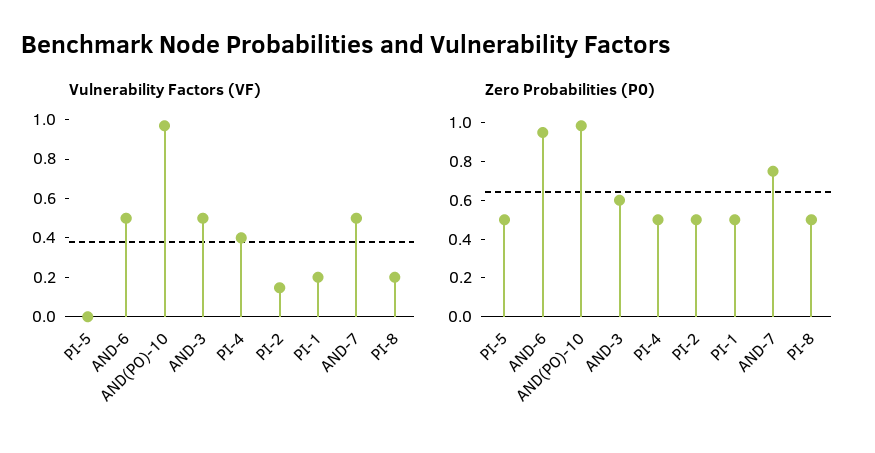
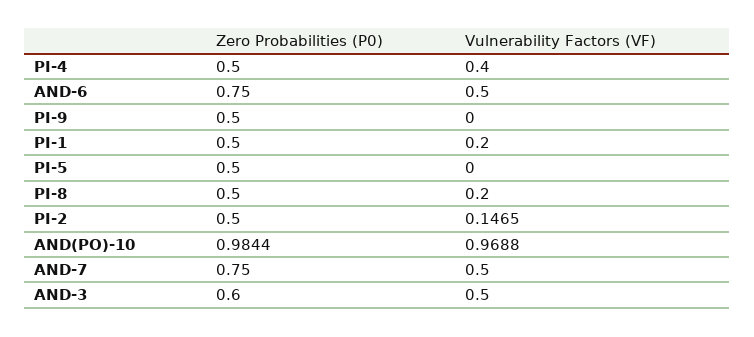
Zero Probabilities (P0), AND-6: 0.95 -> 0.75
Zero Probabilities (P0), PI-9: none -> 0.5
Vulnerability Factors (VF), PI-9: none -> 0

